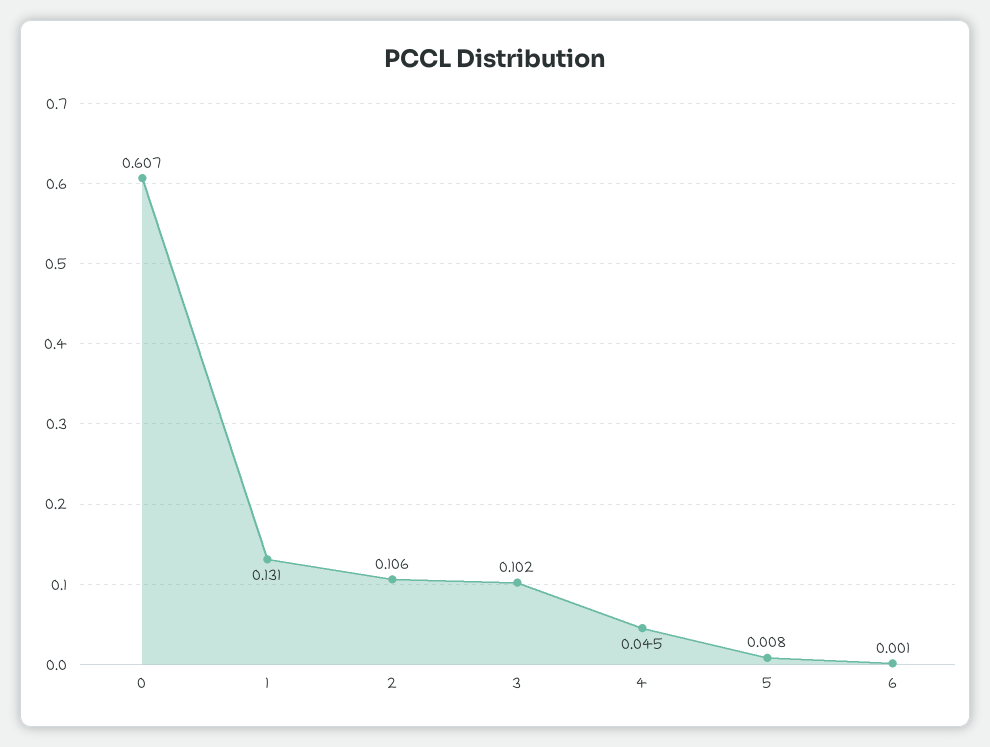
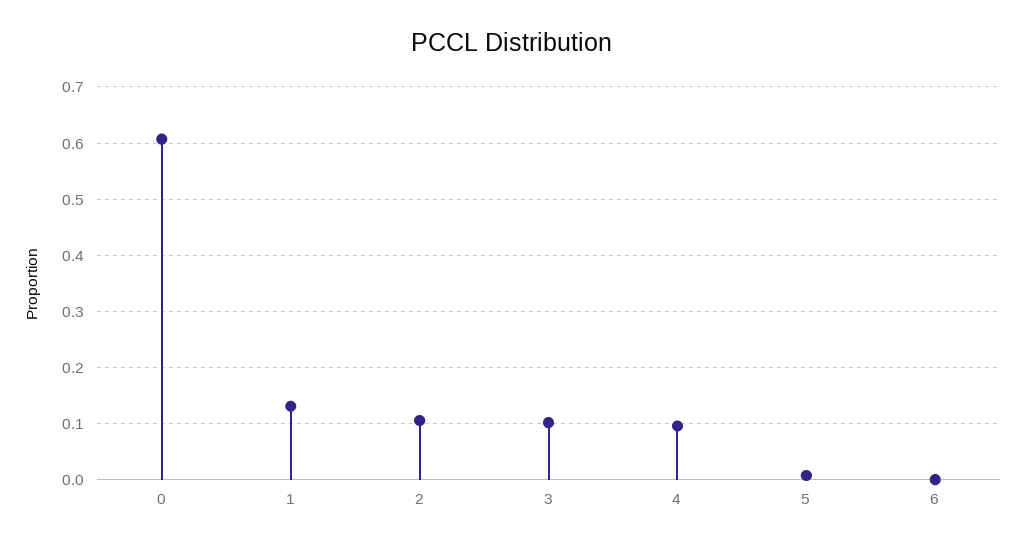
4: 0.045 -> 0.1

